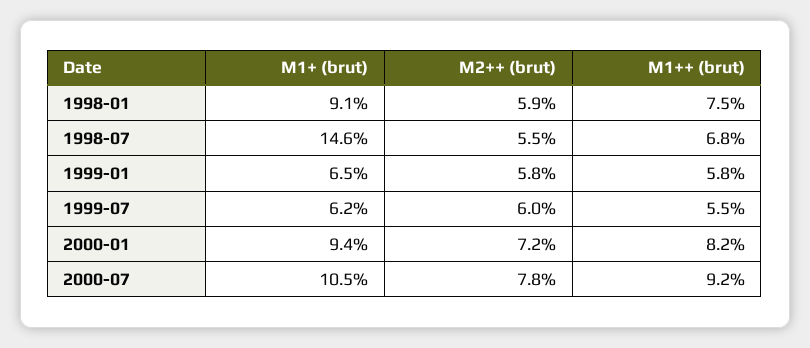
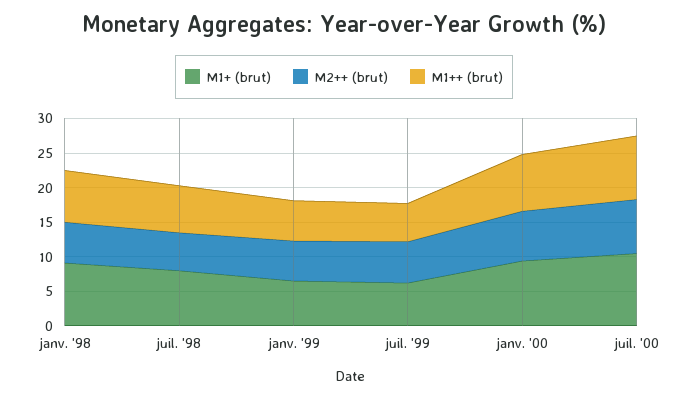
M1+ (brut), 1998-07: 14.6 -> 7.5

